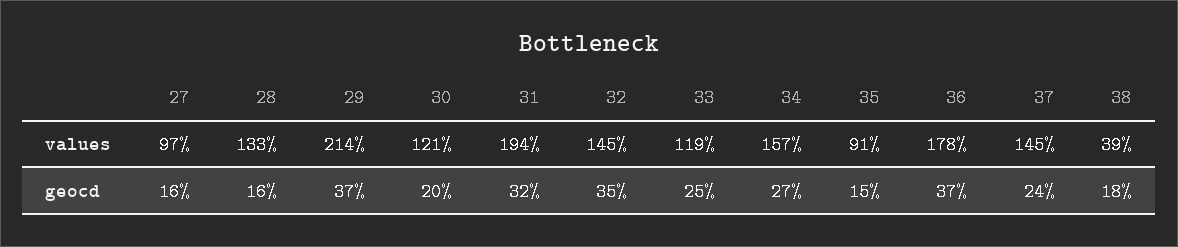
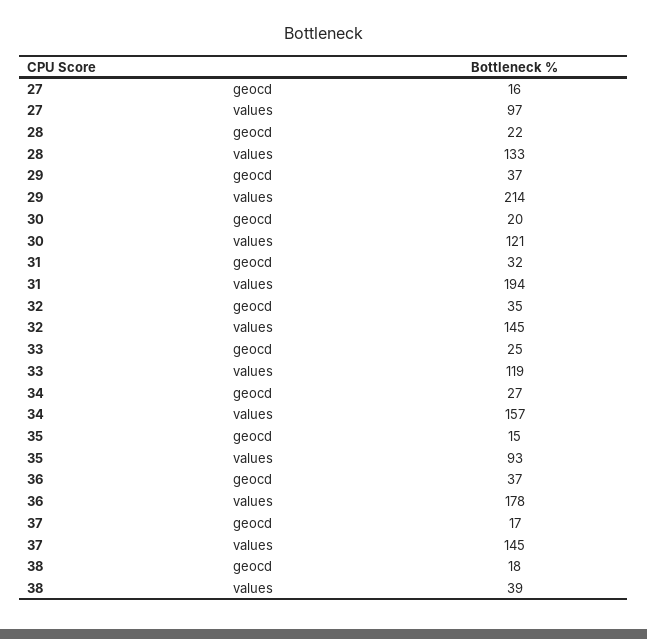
35, values: 91 -> 93
28, geocd: 16 -> 22
37, geocd: 24 -> 17

